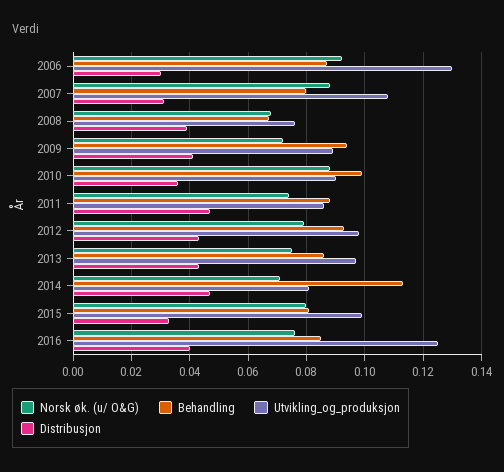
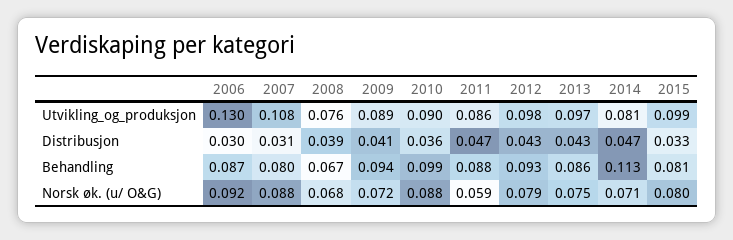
Norsk øk. (u/ O&G), 2011: 0.075 -> 0.059
Norsk øk. (u/ O&G), 2016: 0.075 -> none
Behandling, 2016: 0.085 -> none
Utvikling_og_produksjon, 2016: 0.125 -> none
Distribusjon, 2016: 0.04 -> none

